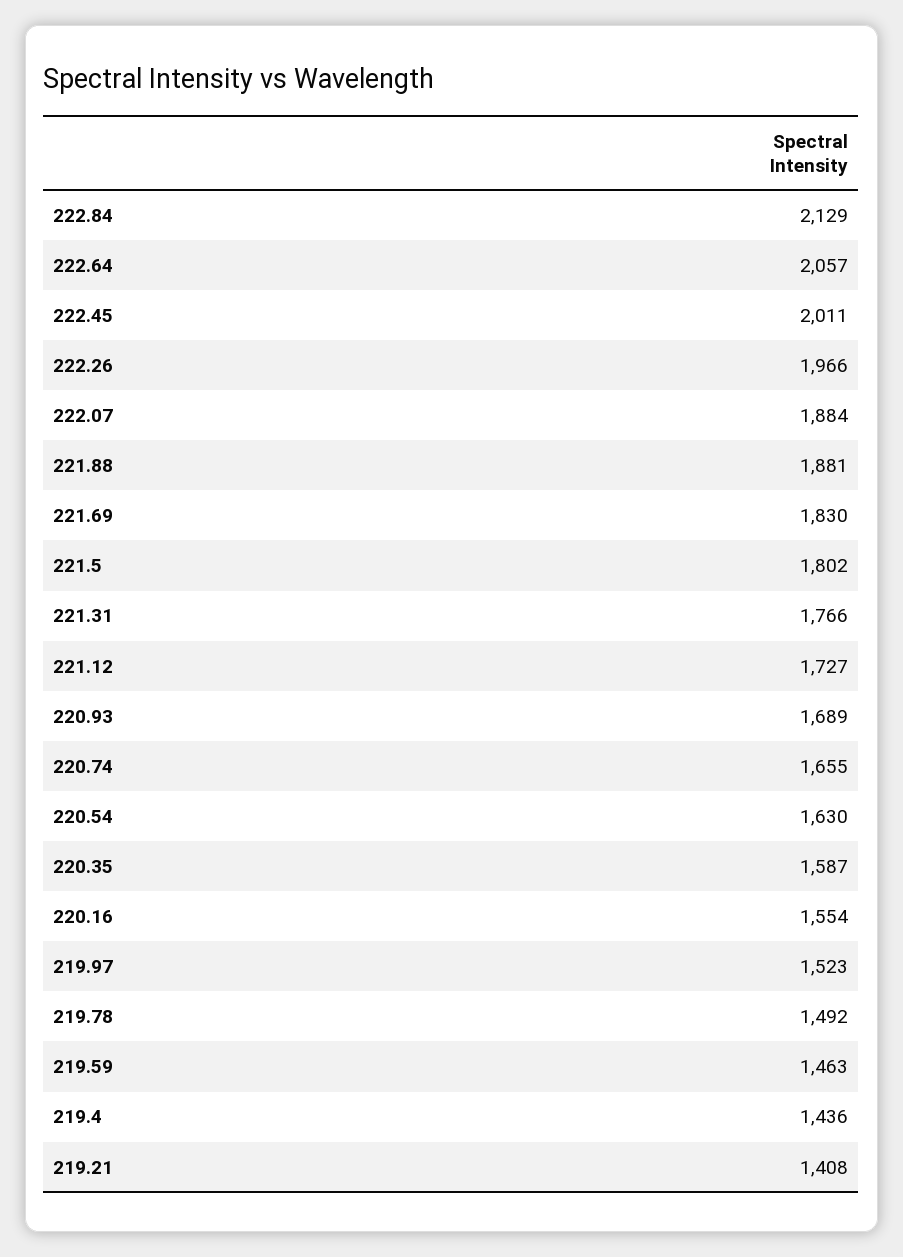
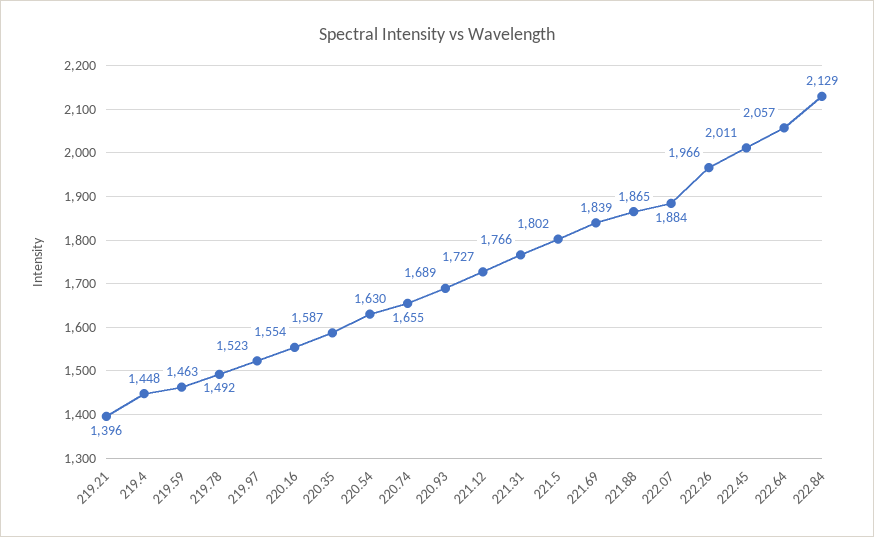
221.88: 1881 -> 1865
221.69: 1830 -> 1839
219.4: 1436 -> 1448
219.21: 1408 -> 1396

